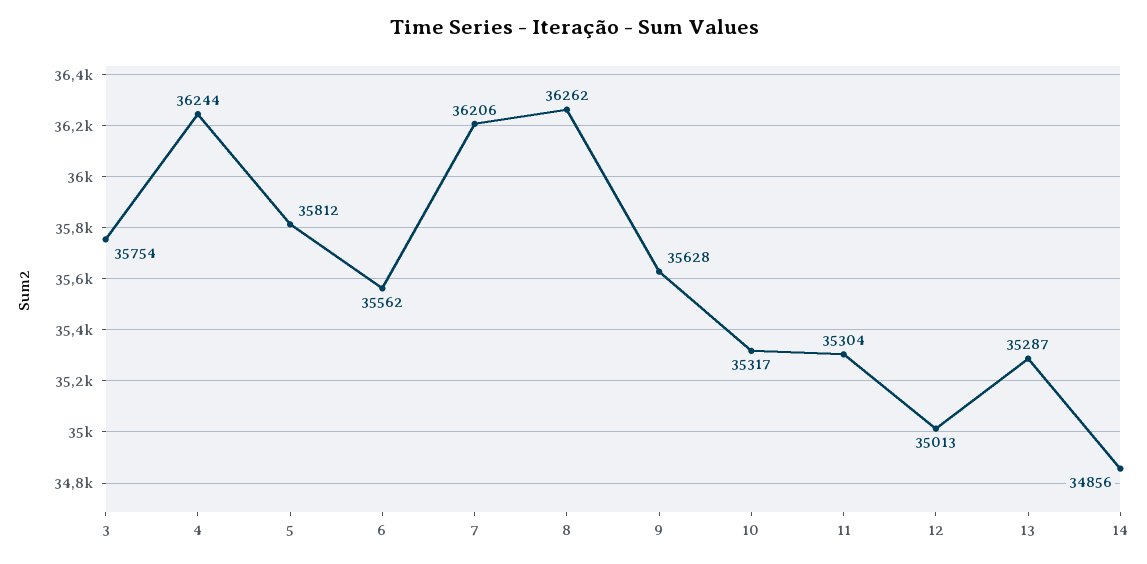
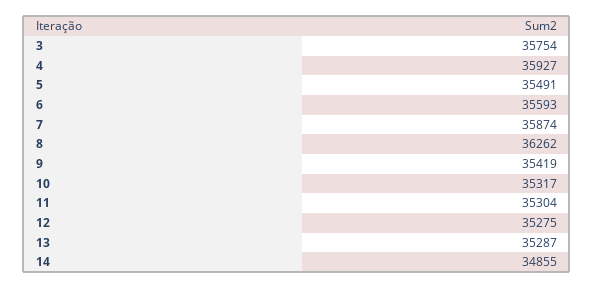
4: 36244 -> 35927
5: 35812 -> 35491
6: 35562 -> 35593
7: 36206 -> 35874
9: 35628 -> 35419
12: 35013 -> 35275
14: 34856 -> 34855

